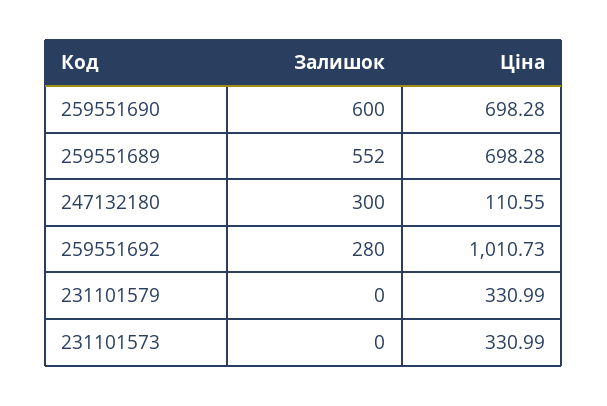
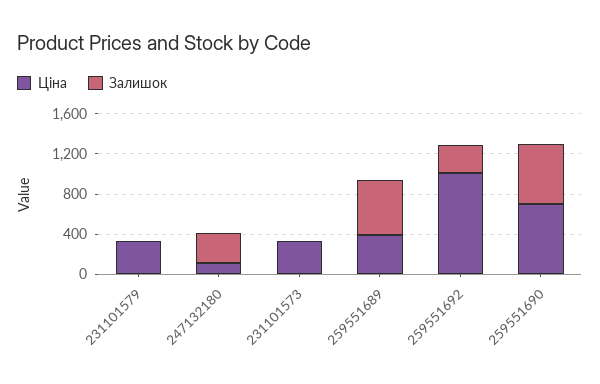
Ціна, 259551689: 698.28 -> 400

